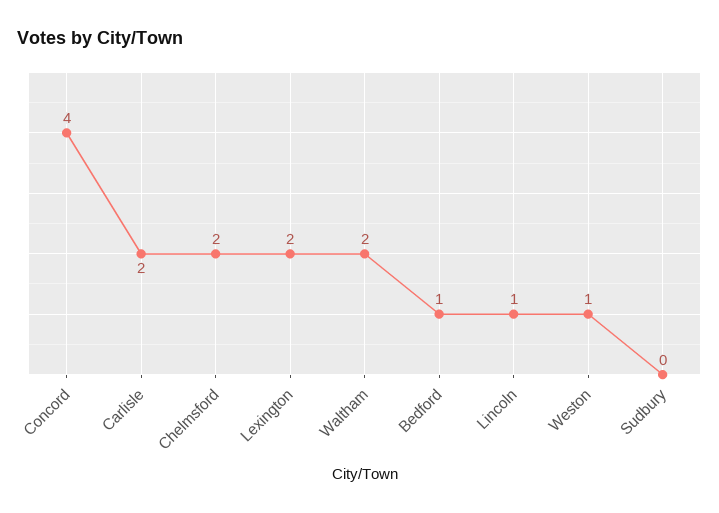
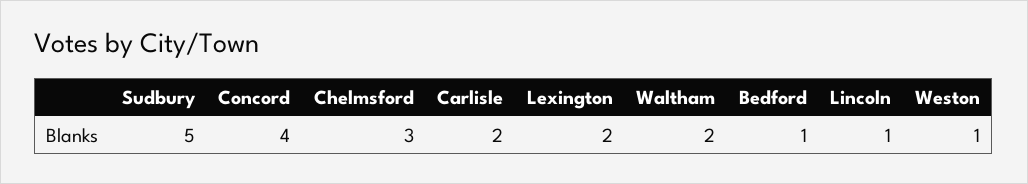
Chelmsford: 2 -> 3
Sudbury: 0 -> 5

